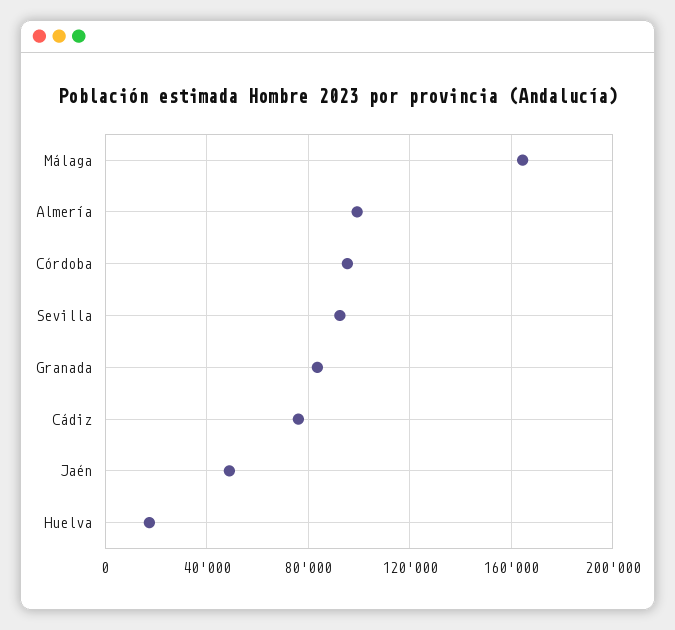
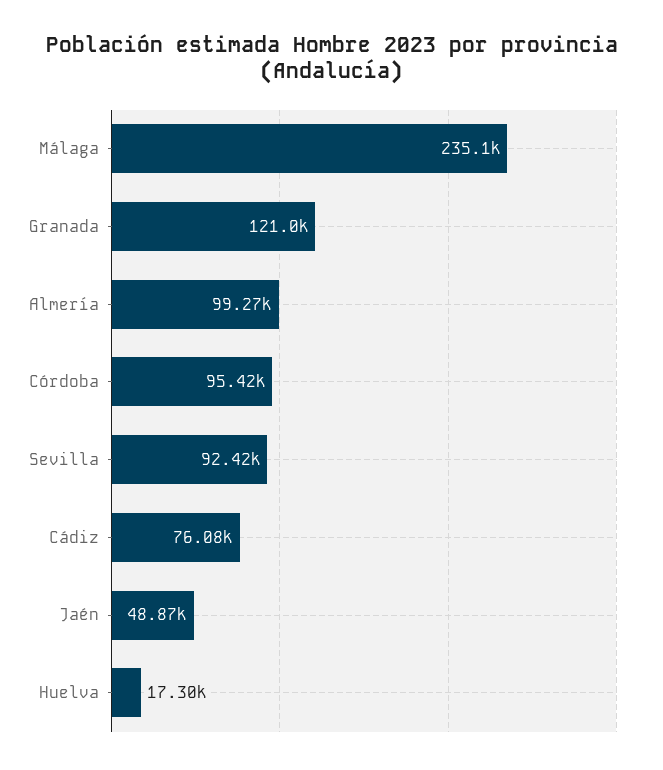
Málaga: 165000 -> 235100
Granada: 85000 -> 121000

